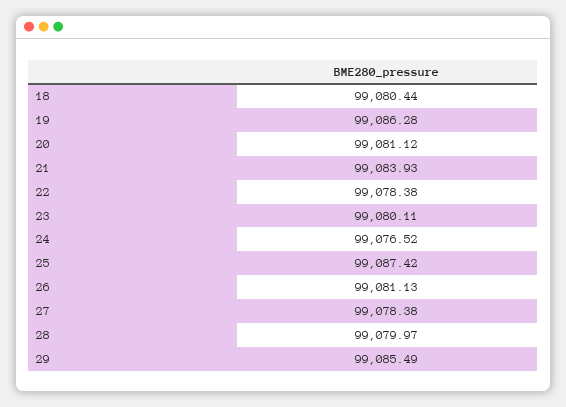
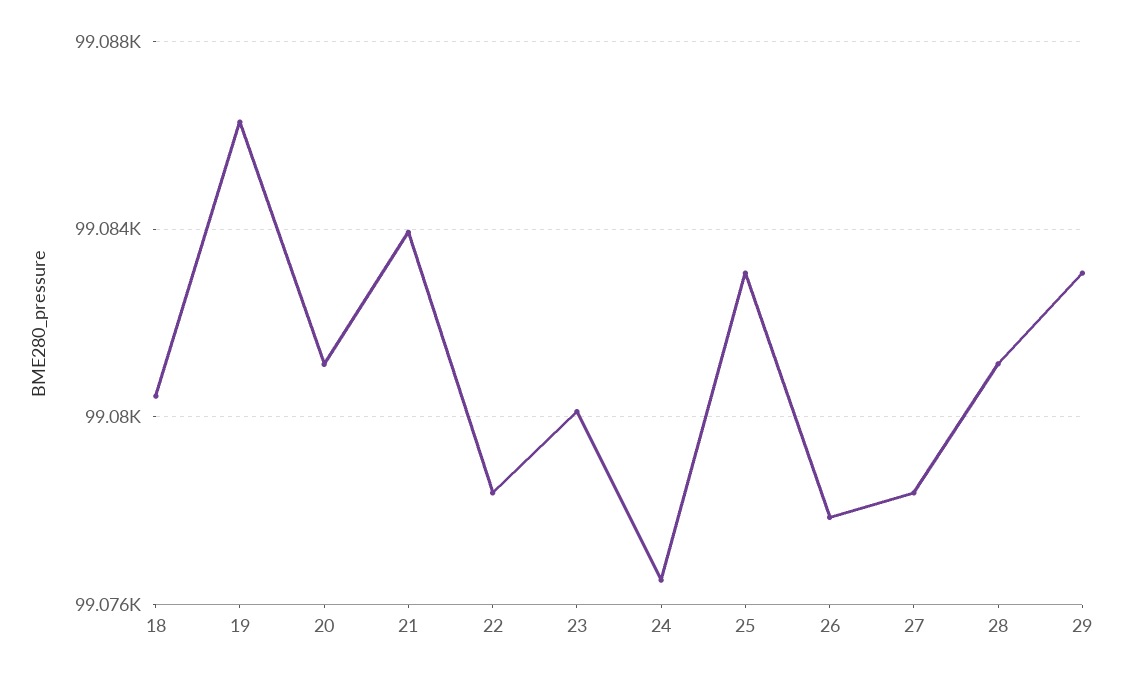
25: 99087.42 -> 99083
26: 99081.13 -> 99078
28: 99079.97 -> 99081
29: 99085.49 -> 99083

